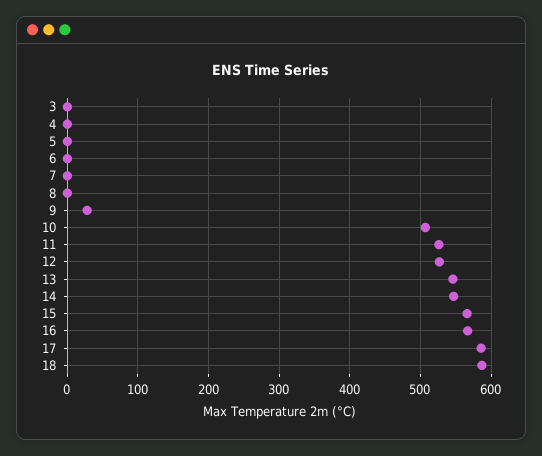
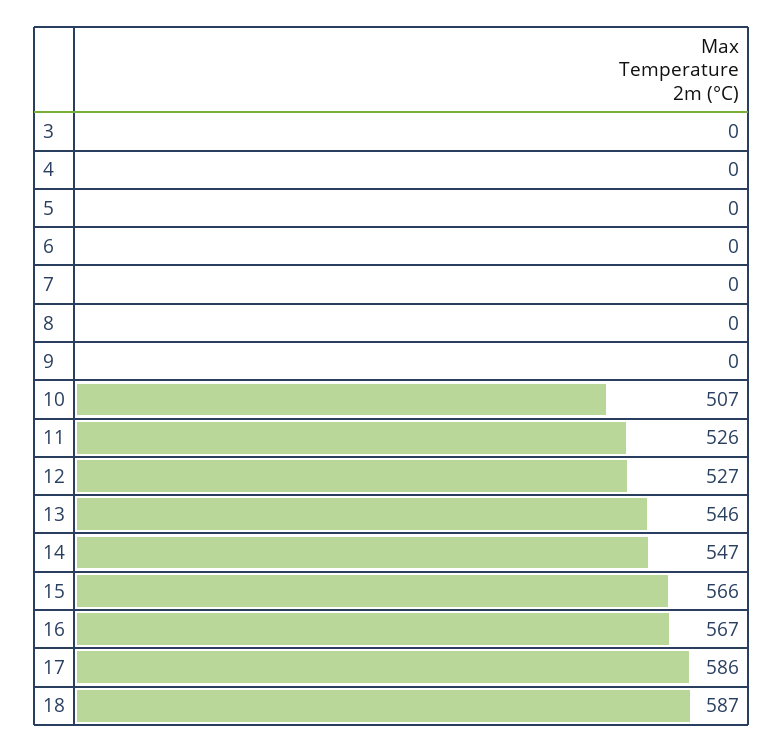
9: 30 -> 0

